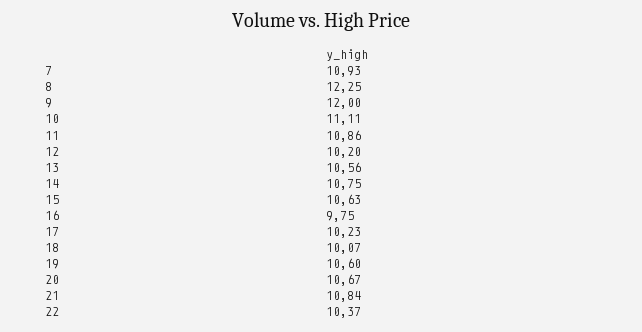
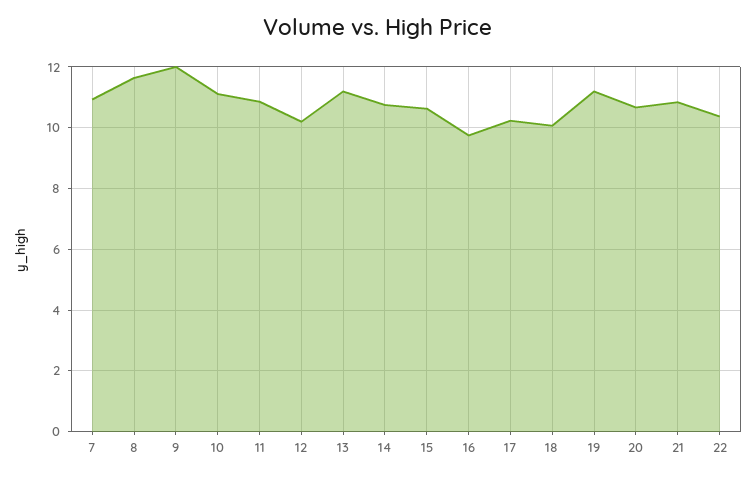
8: 12.25 -> 11.6
13: 10.56 -> 11.2
19: 10.6 -> 11.2

